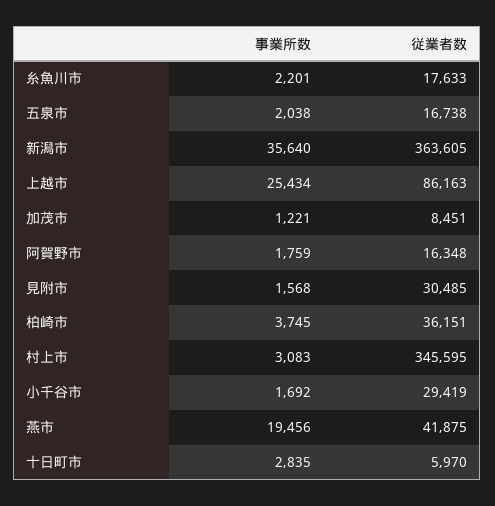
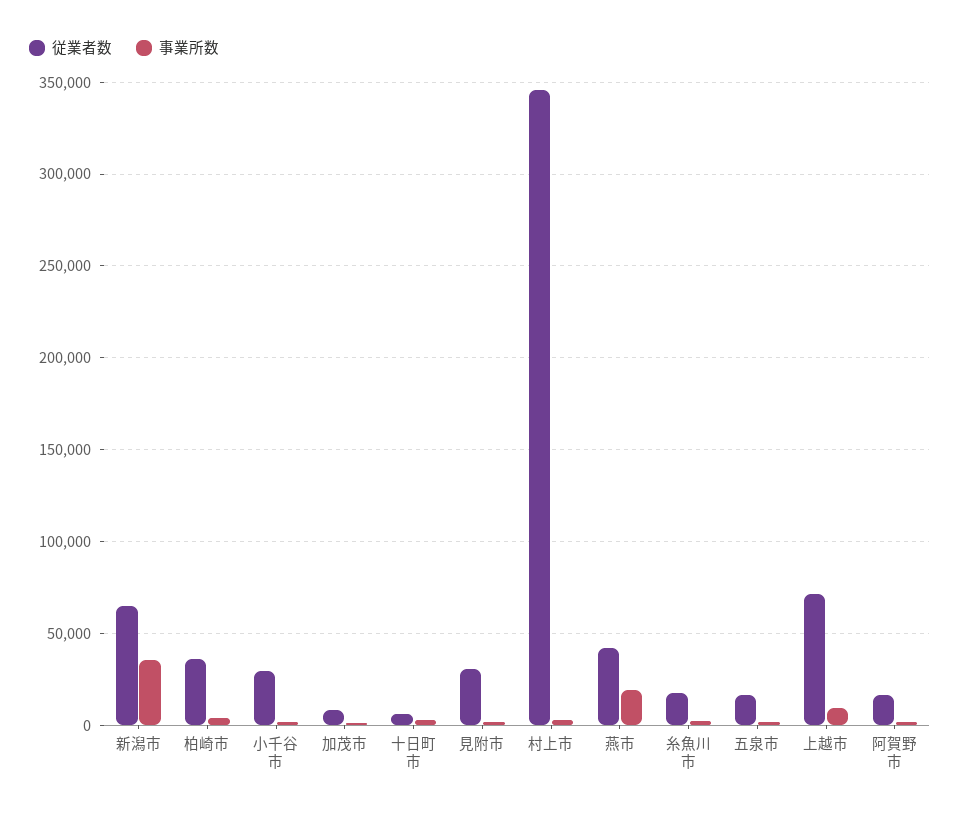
従業者数, 新潟市: 363605 -> 65000
事業所数, 上越市: 25434 -> 10000
従業者数, 上越市: 86163 -> 70000

